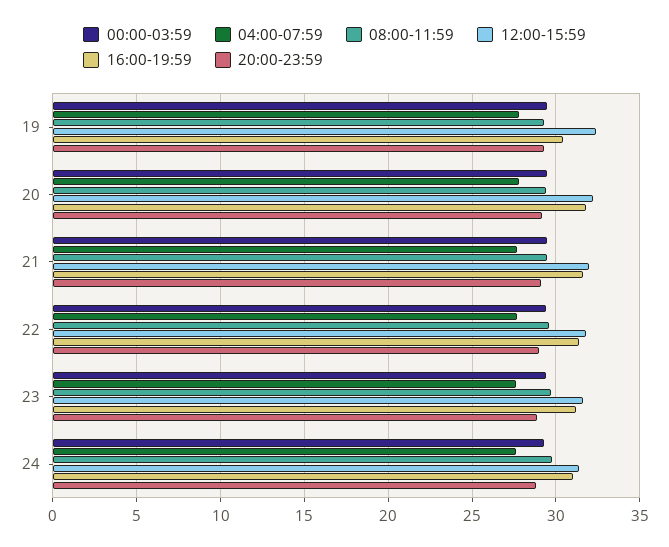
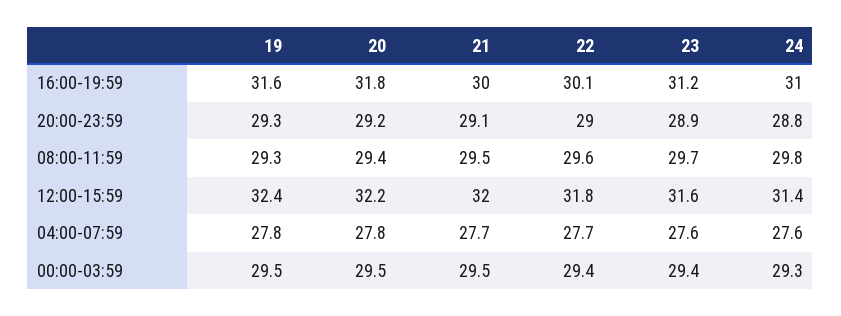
16:00-19:59, 19: 30.5 -> 31.6
16:00-19:59, 21: 31.5 -> 30
16:00-19:59, 22: 31.5 -> 30.1

